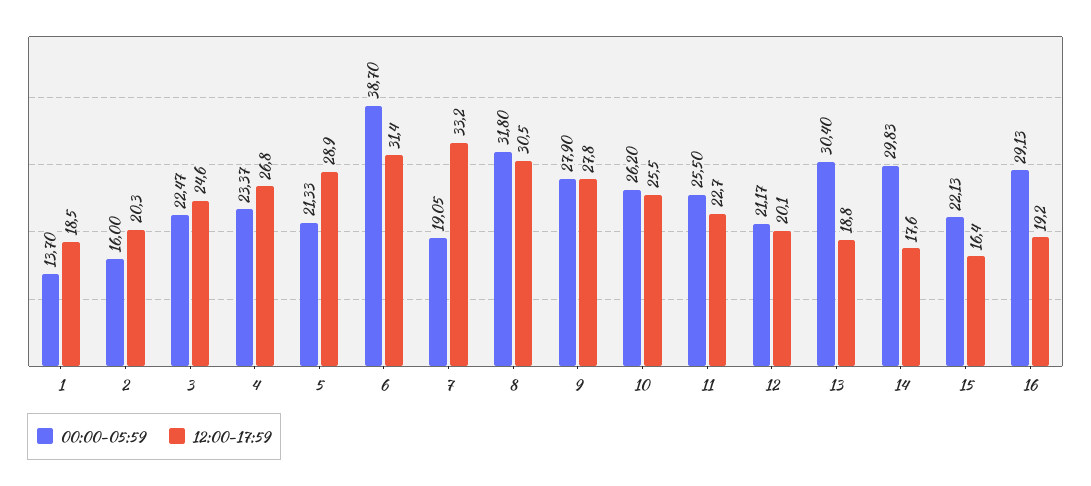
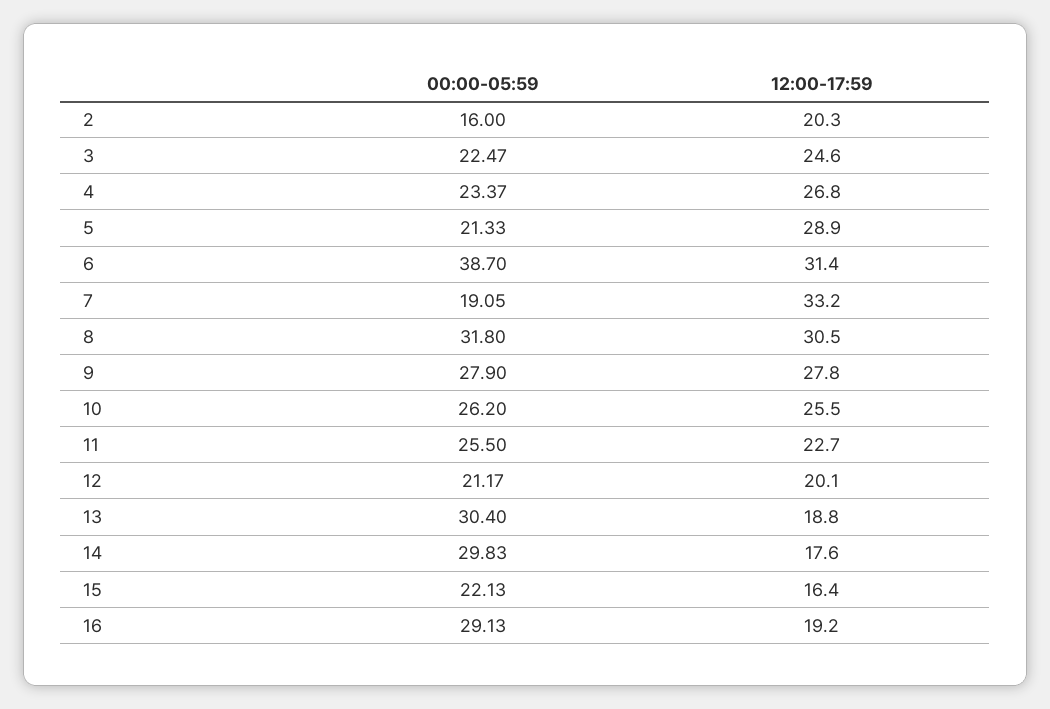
00:00-05:59, 1: 13.7 -> none
12:00-17:59, 1: 18.5 -> none

